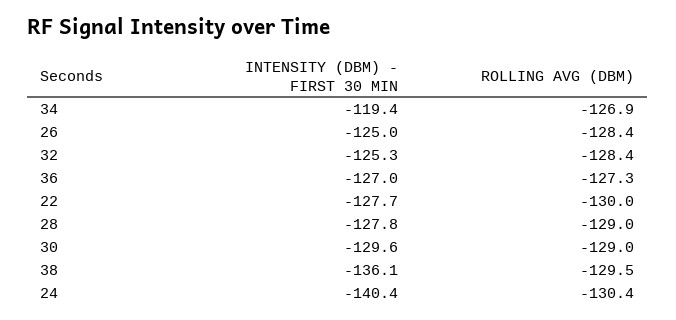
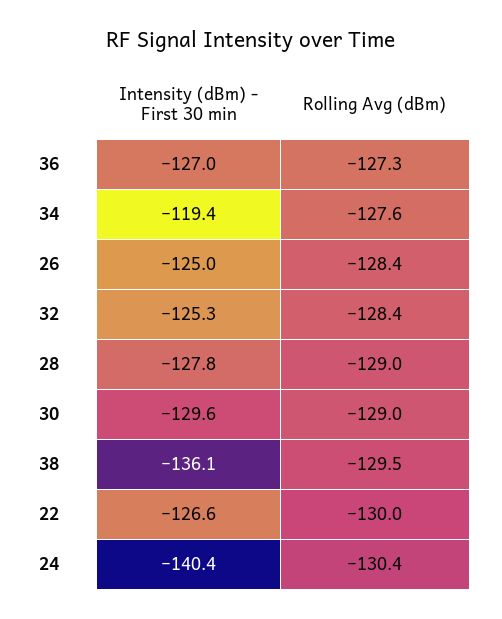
ROLLING AVG (DBM), 34: -126.9 -> -127.6
INTENSITY (DBM) - FIRST 30 MIN, 22: -127.7 -> -126.6

